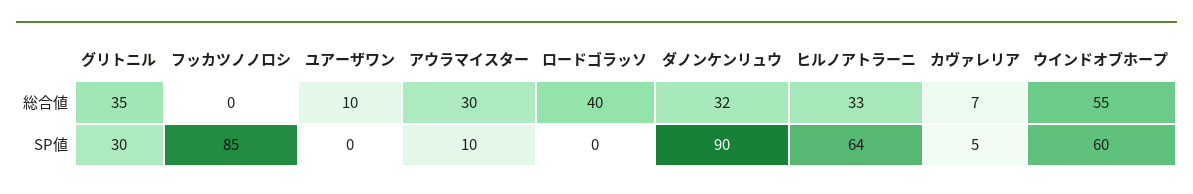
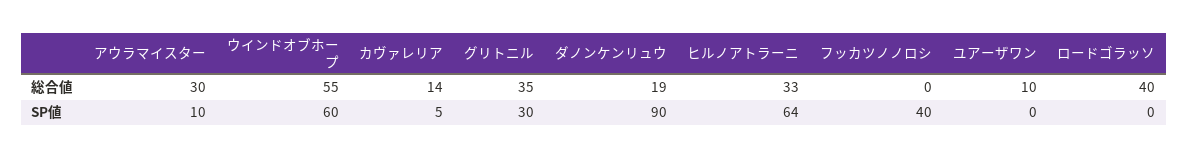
ダノンケンリュウ, 総合値: 32 -> 19
カヴァレリア, 総合値: 7 -> 14
フッカツノノロシ, SP値: 85 -> 40

